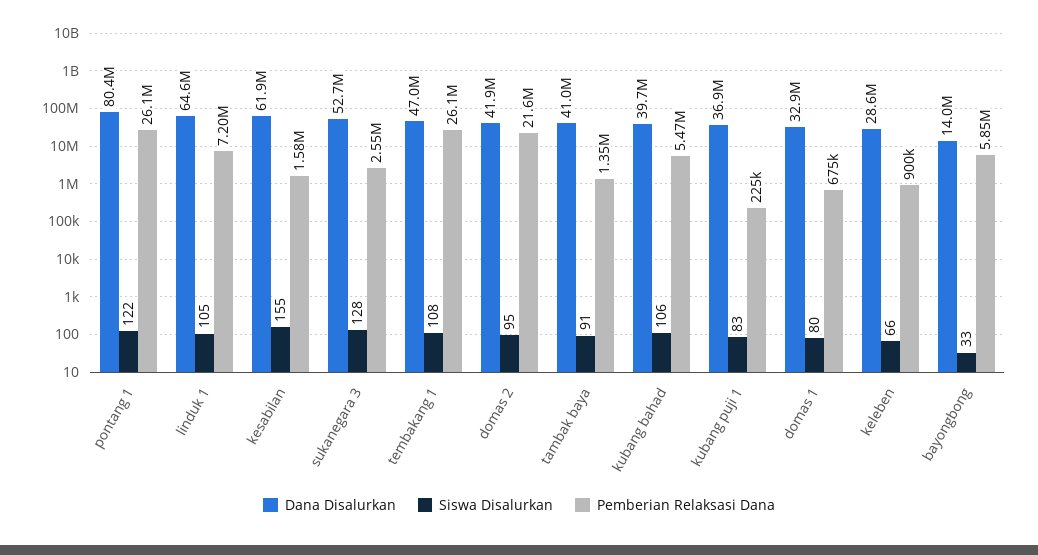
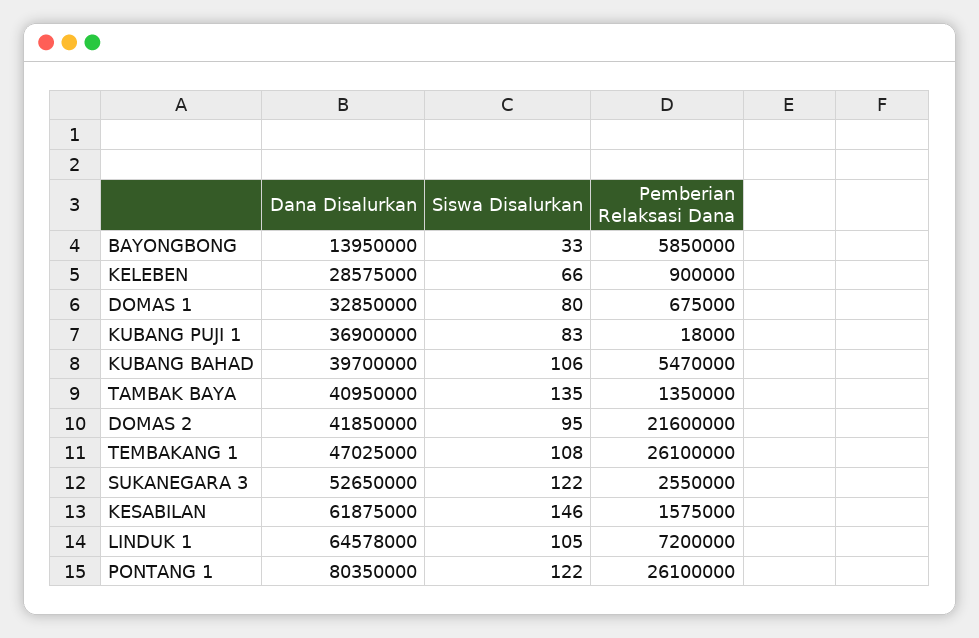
Siswa Disalurkan, kesabilan: 155 -> 146
Siswa Disalurkan, sukanegara 3: 128 -> 122
Siswa Disalurkan, tambak baya: 91 -> 135
Pemberian Relaksasi Dana, kubang puji 1: 225000 -> 18000

